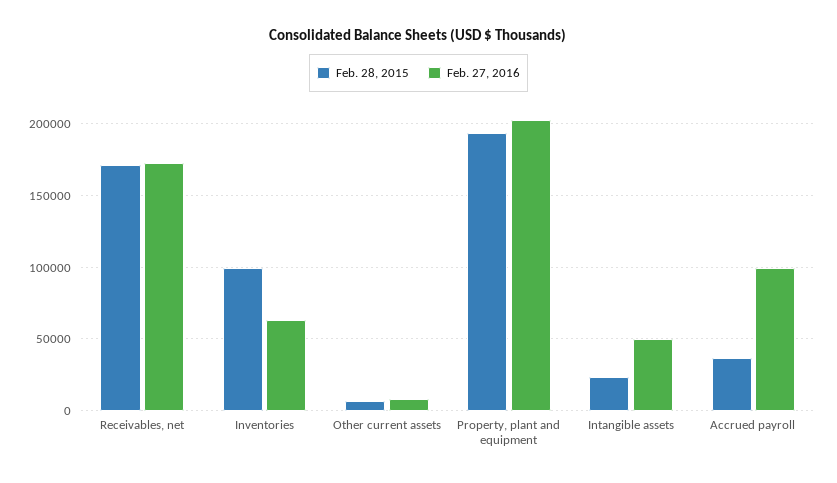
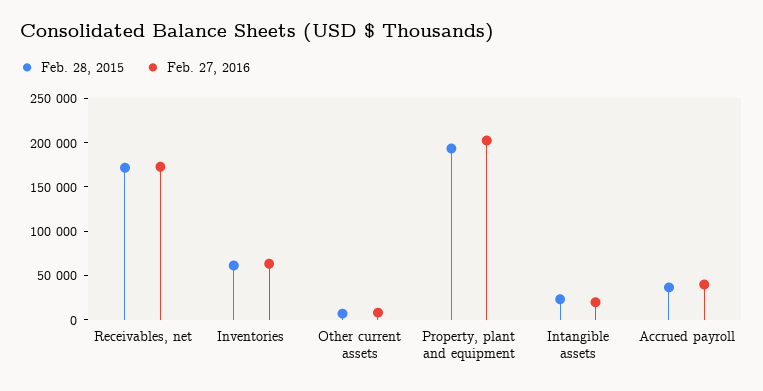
Feb. 28, 2015, Inventories: 100000 -> 60000
Feb. 27, 2016, Intangible assets: 50000 -> 20000
Feb. 27, 2016, Accrued payroll: 100000 -> 40000

